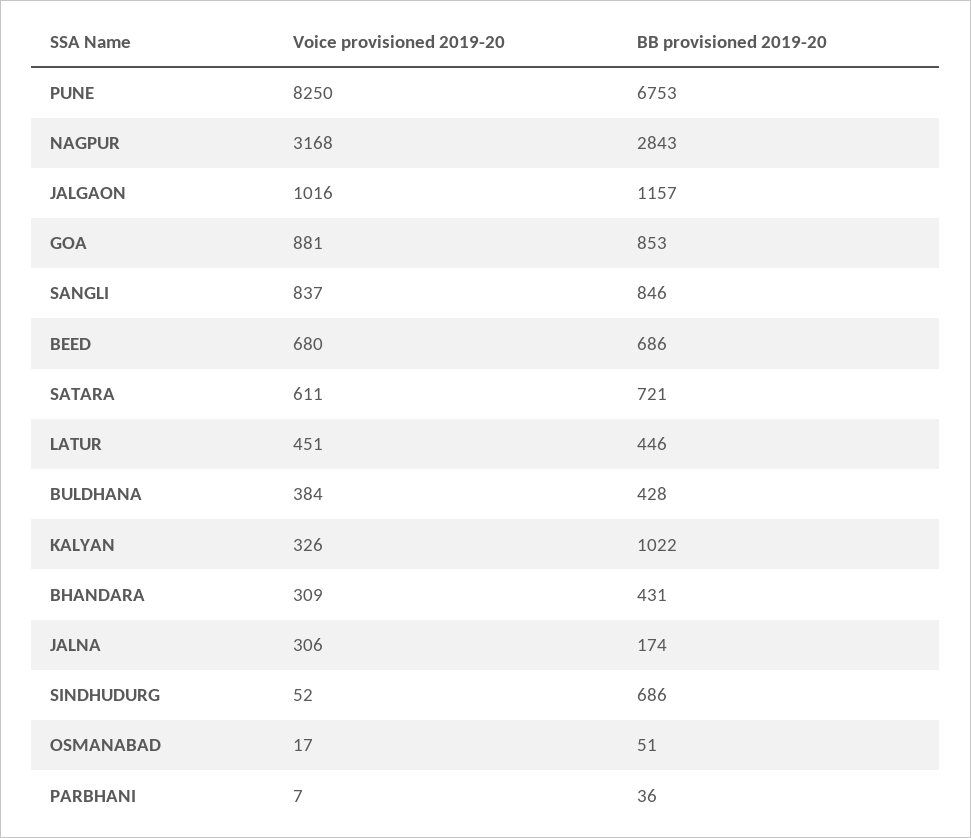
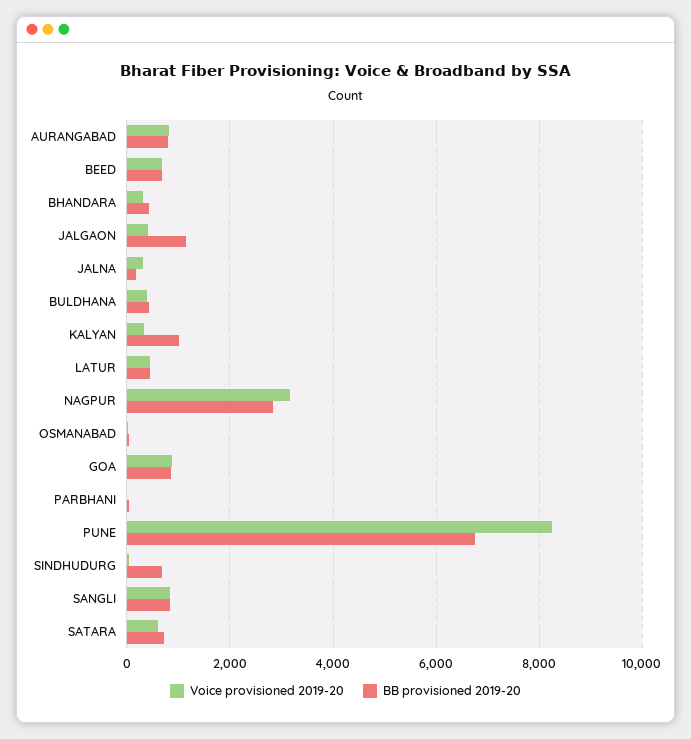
Voice provisioned 2019-20, JALGAON: 1016 -> 400
Voice provisioned 2019-20, AURANGABAD: none -> 800
BB provisioned 2019-20, AURANGABAD: none -> 800

